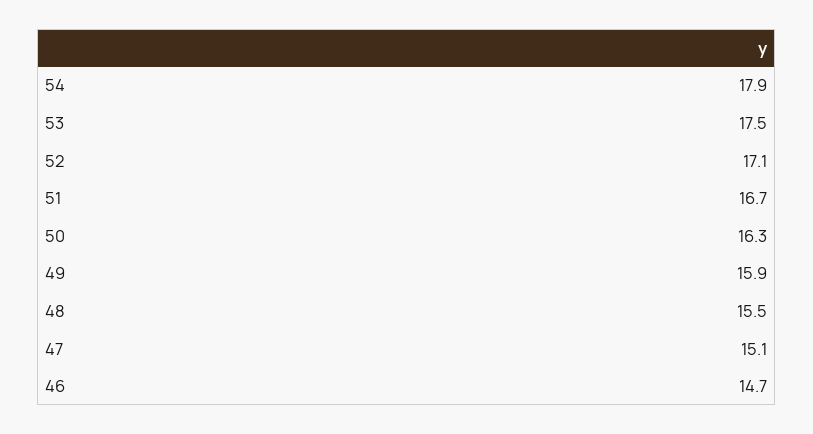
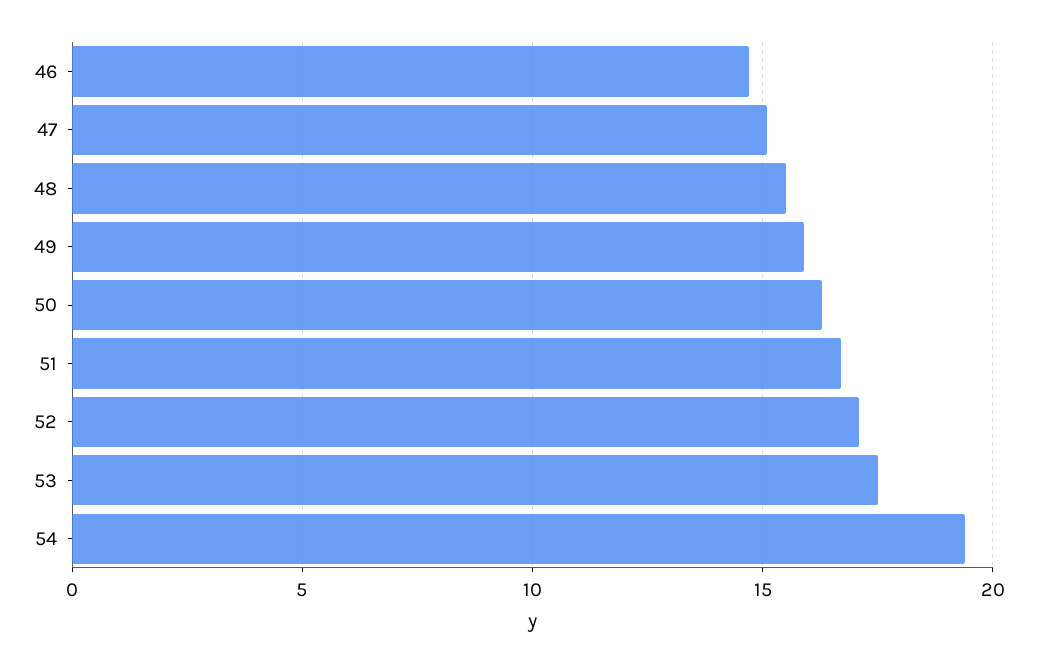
54: 17.9 -> 19.5

